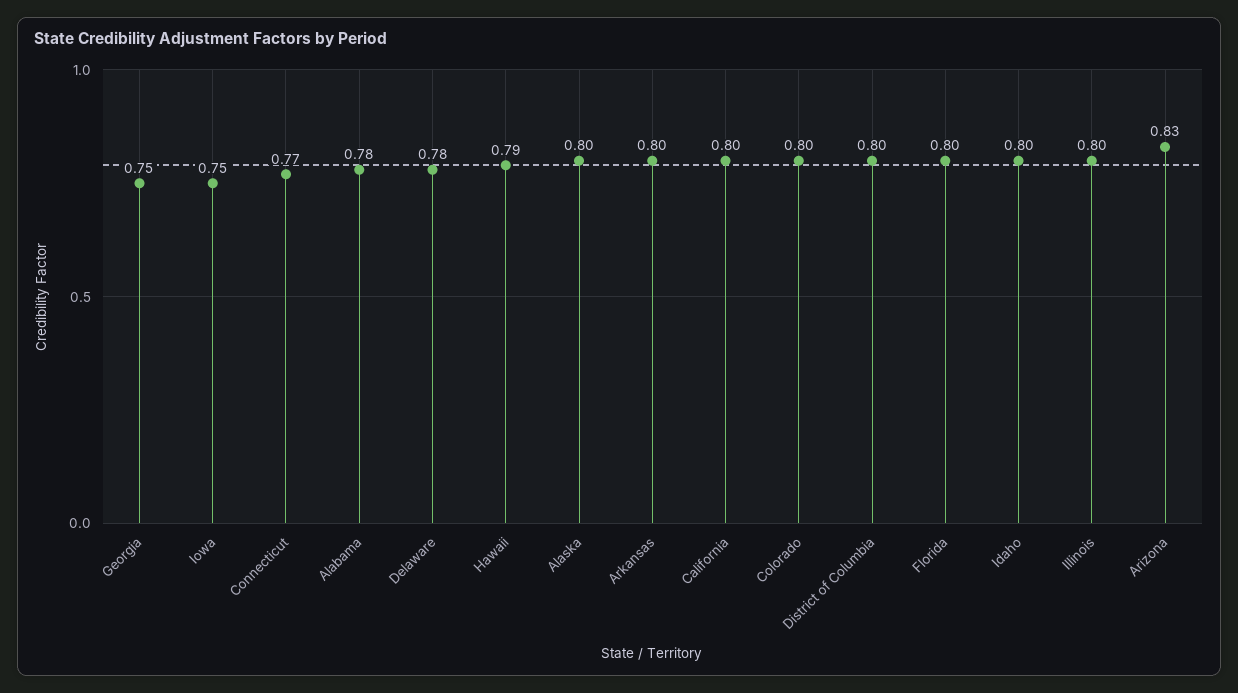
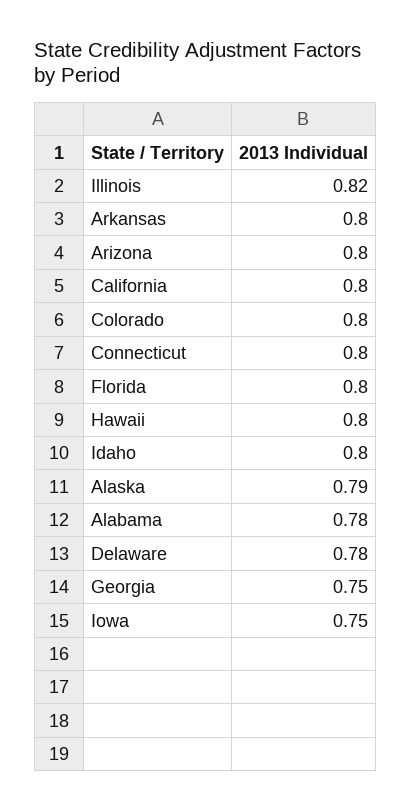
Connecticut: 0.77 -> 0.8
Hawaii: 0.79 -> 0.8
Alaska: 0.8 -> 0.79
District of Columbia: 0.8 -> none
Illinois: 0.8 -> 0.82
Arizona: 0.83 -> 0.8

